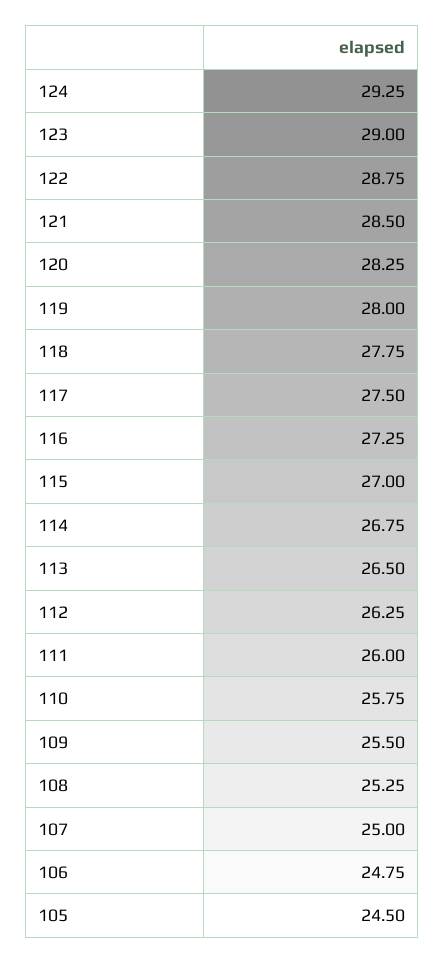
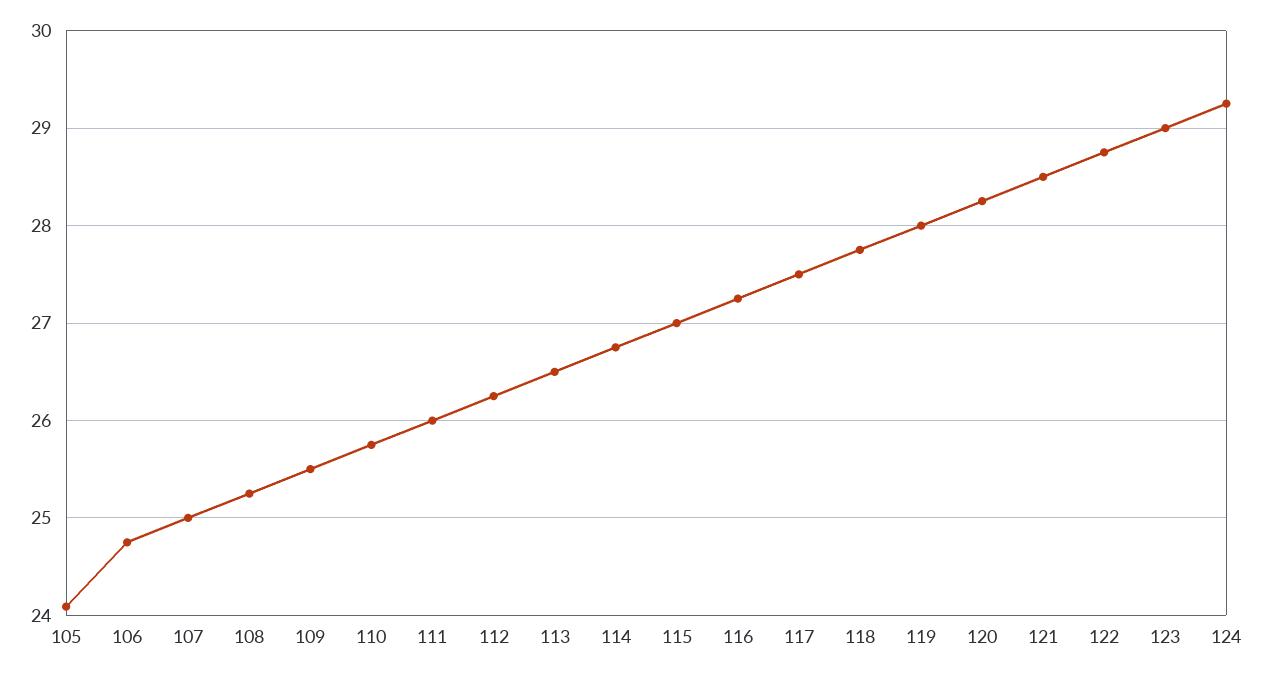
105: 24.5 -> 24.1

